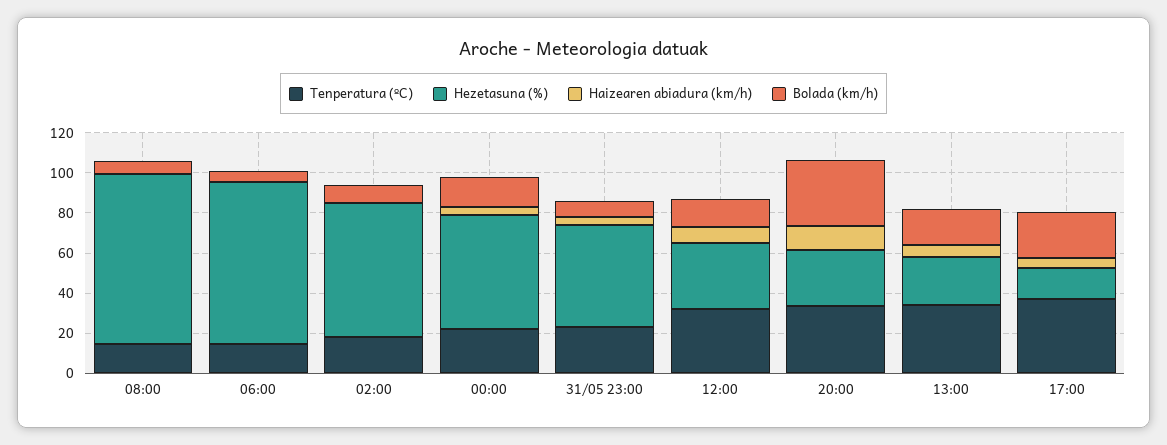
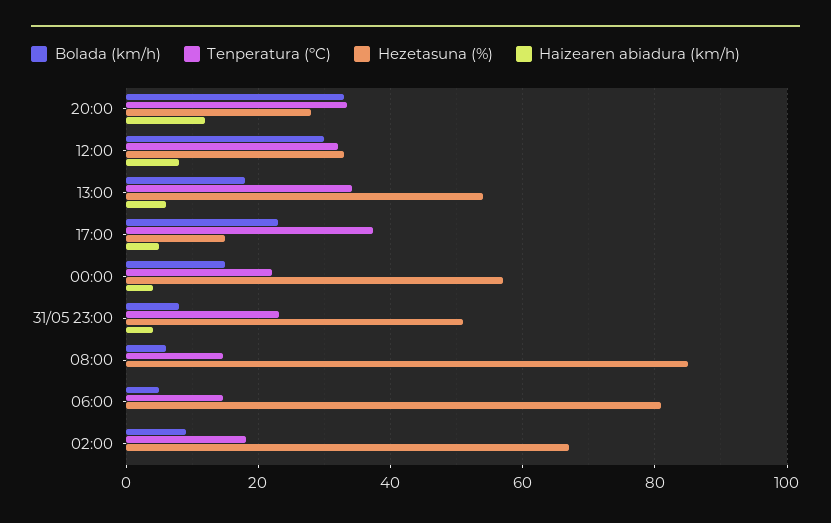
Bolada (km/h), 12:00: 15 -> 30
Hezetasuna (%), 13:00: 25 -> 54

